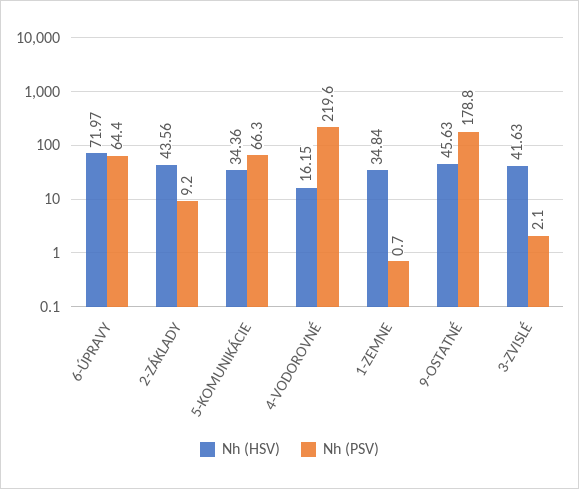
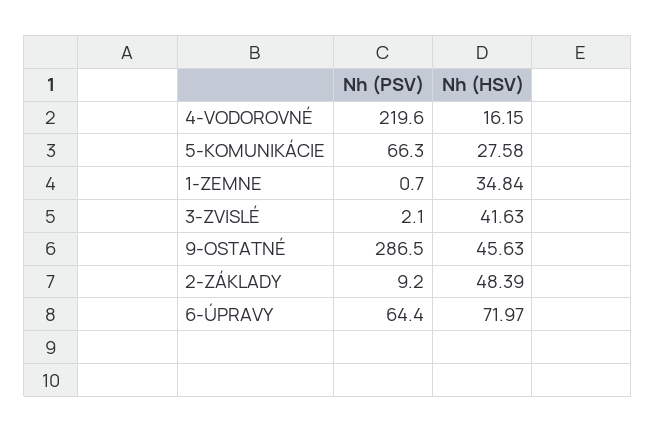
Nh (HSV), 2-ZÁKLADY: 43.56 -> 48.39
Nh (HSV), 5-KOMUNIKÁCIE: 34.36 -> 27.58
Nh (PSV), 9-OSTATNÉ: 178.8 -> 286.5

